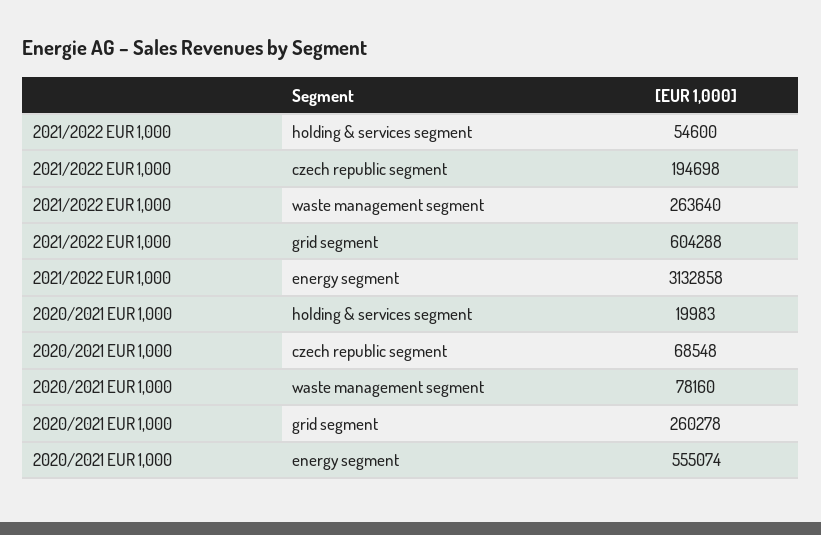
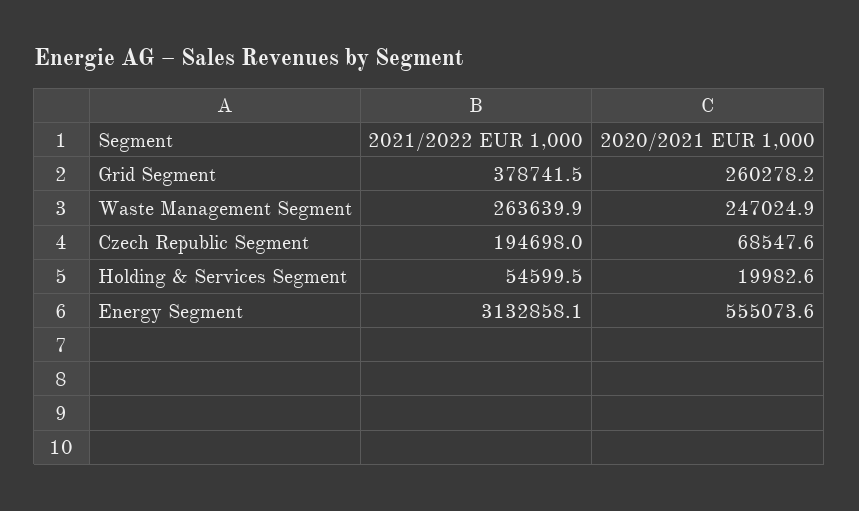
2021/2022 EUR 1,000, grid segment: 604288 -> 378741.5
2020/2021 EUR 1,000, waste management segment: 78160 -> 247024.9

